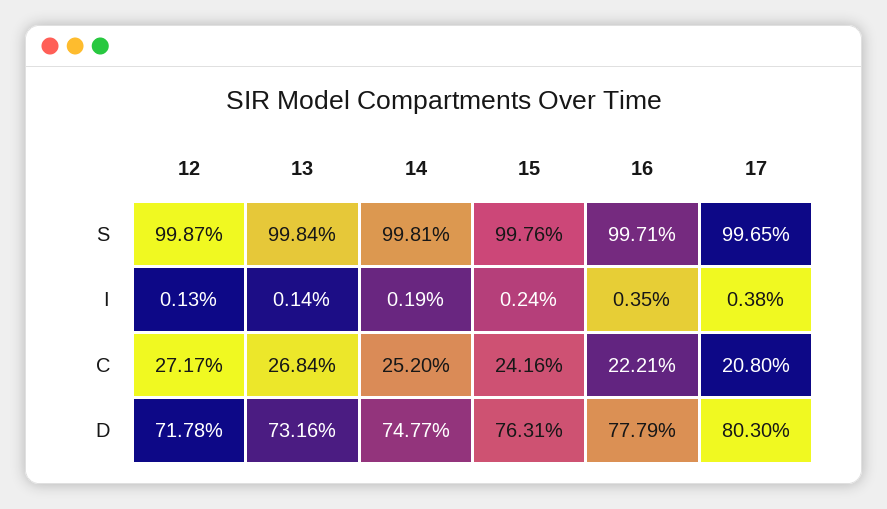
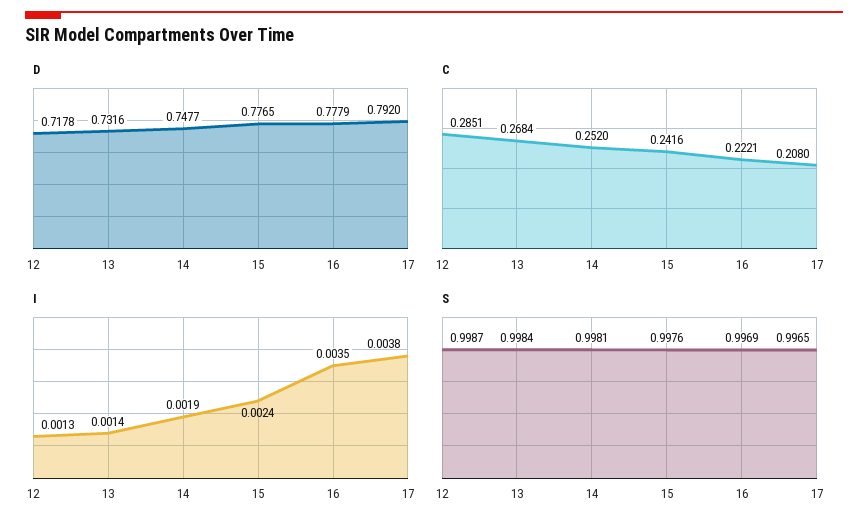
S, 16: 0.9971 -> 0.9969
C, 12: 0.2717 -> 0.2851
D, 15: 0.7631 -> 0.7765
D, 17: 0.803 -> 0.792

